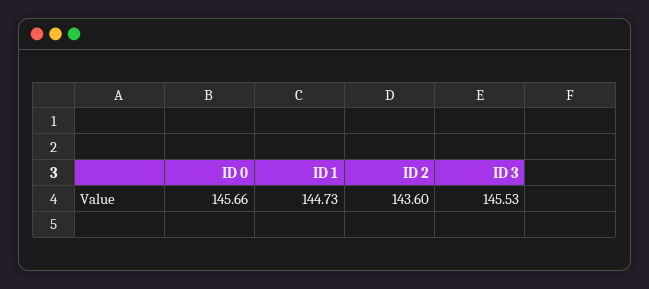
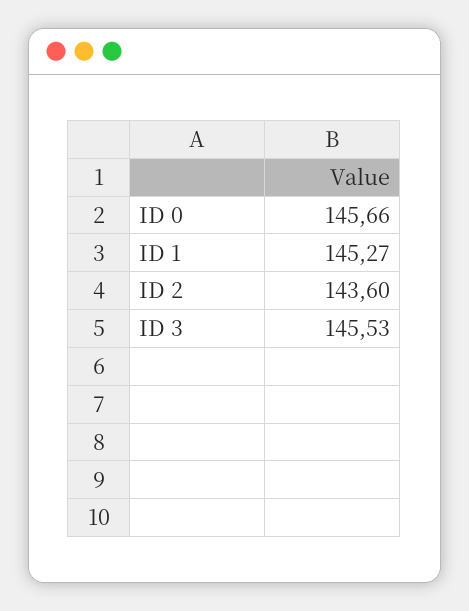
ID 1: 144.73 -> 145.27

